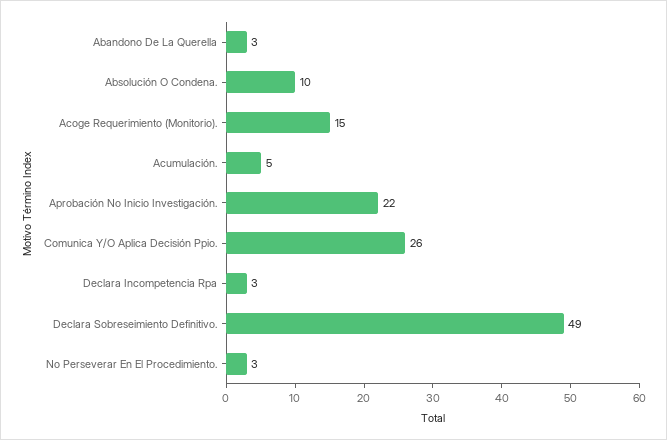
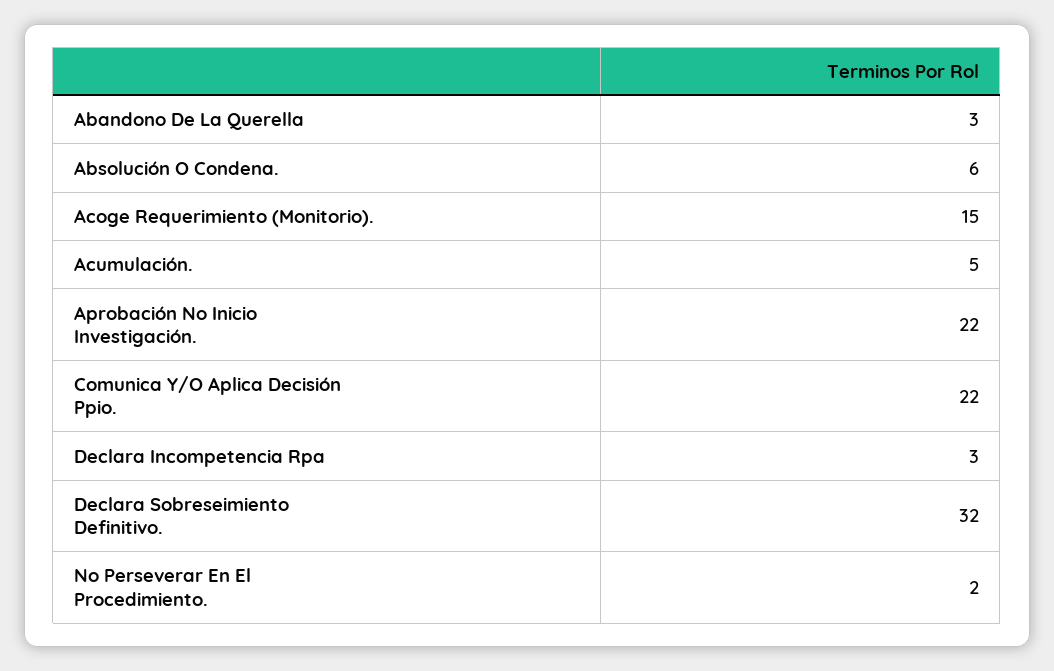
Absolución O Condena.: 10 -> 6
Comunica Y/O Aplica Decisión Ppio.: 26 -> 22
Declara Sobreseimiento Definitivo.: 49 -> 32
No Perseverar En El Procedimiento.: 3 -> 2

